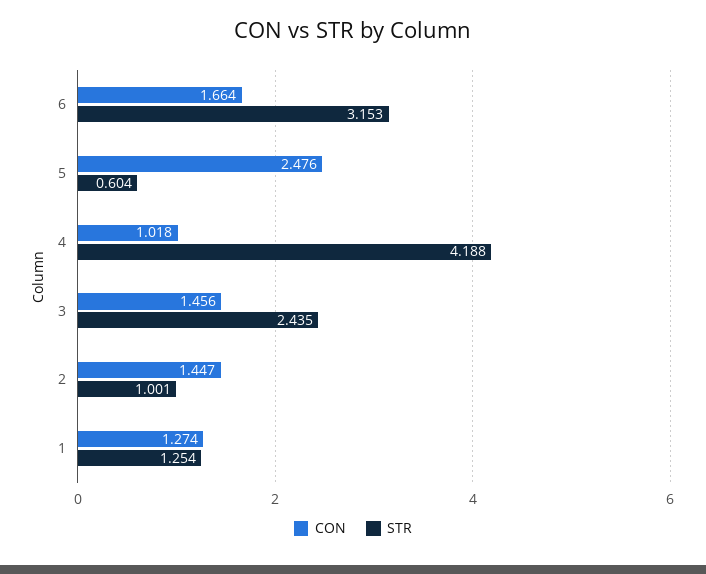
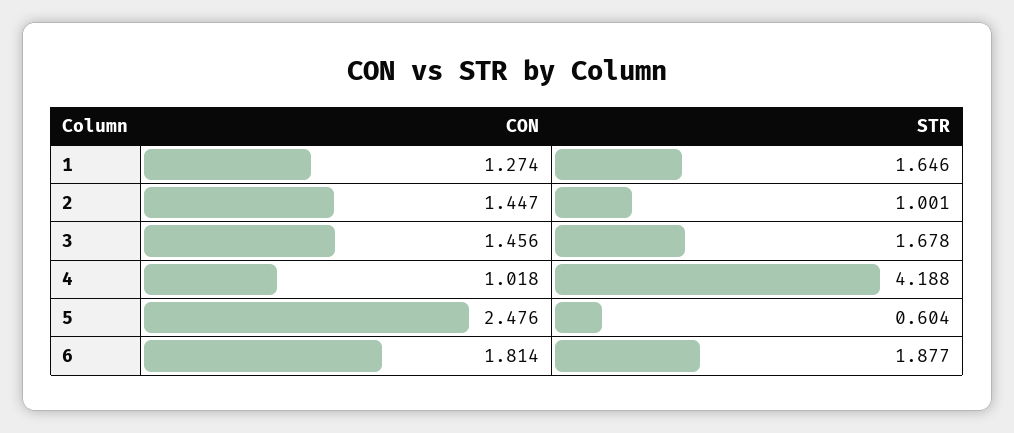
CON, 6: 1.664 -> 1.814
STR, 6: 3.153 -> 1.877
STR, 3: 2.435 -> 1.678
STR, 1: 1.254 -> 1.646

